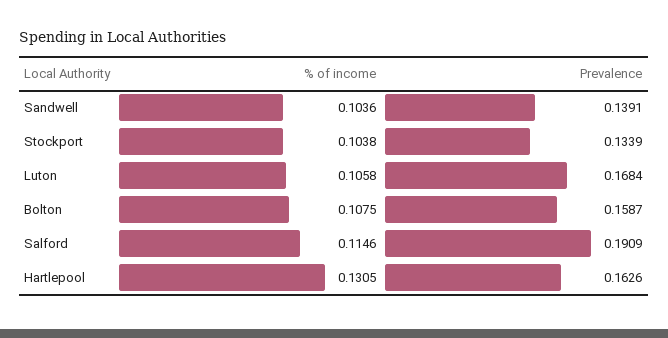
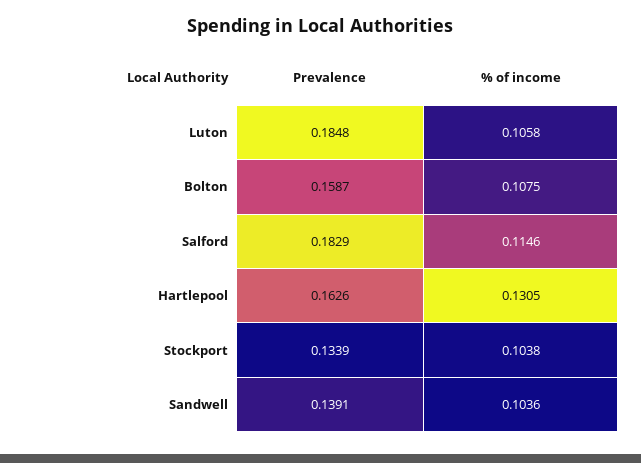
Prevalence, Luton: 0.1684 -> 0.1848
Prevalence, Salford: 0.1909 -> 0.1829

